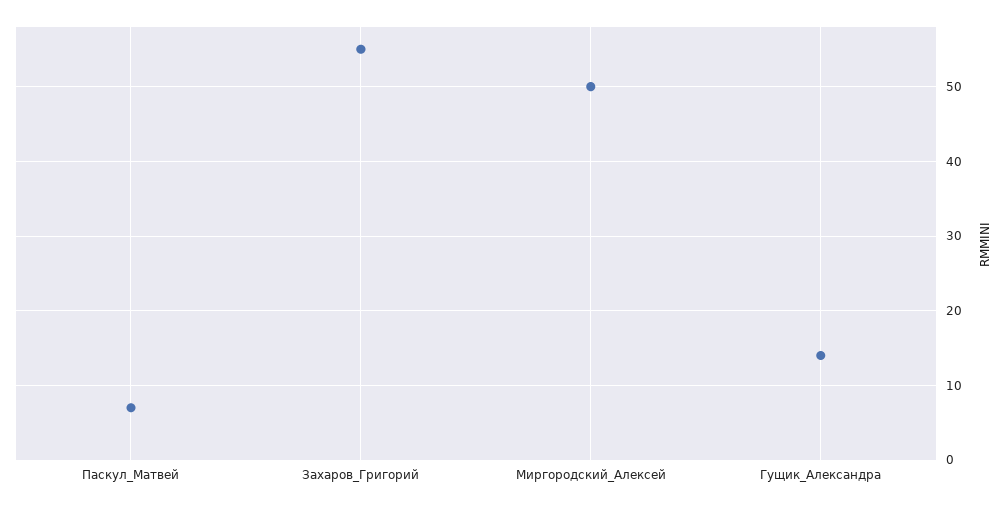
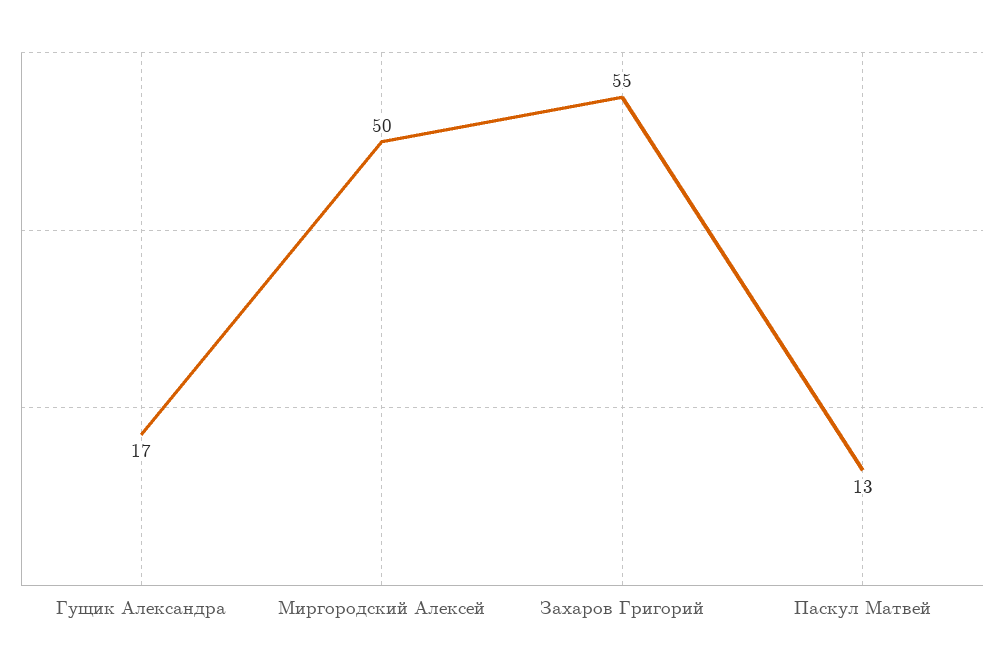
Паскул_Матвей: 7 -> 13
Гущик_Александра: 14 -> 17

